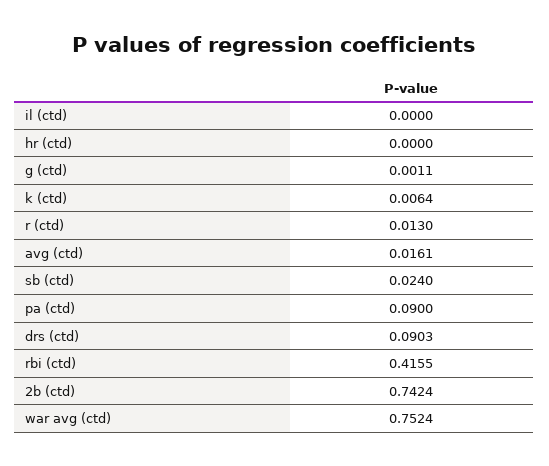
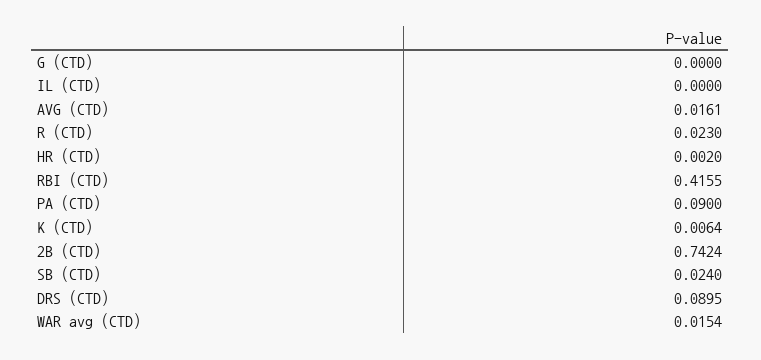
hr (ctd): 0 -> 0.002
g (ctd): 0.0011 -> 0
r (ctd): 0.013 -> 0.023
drs (ctd): 0.0903 -> 0.0895
war avg (ctd): 0.7524 -> 0.0154

